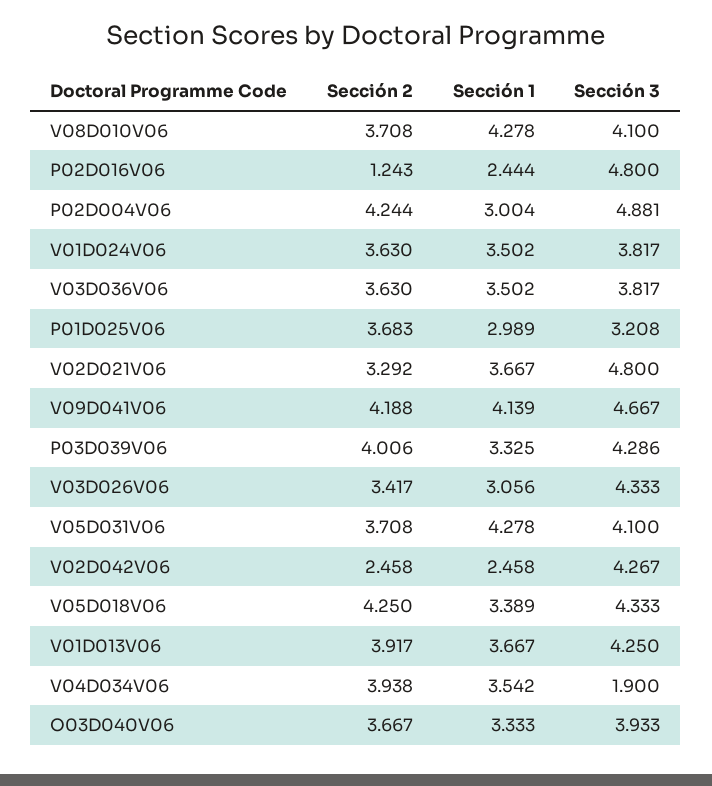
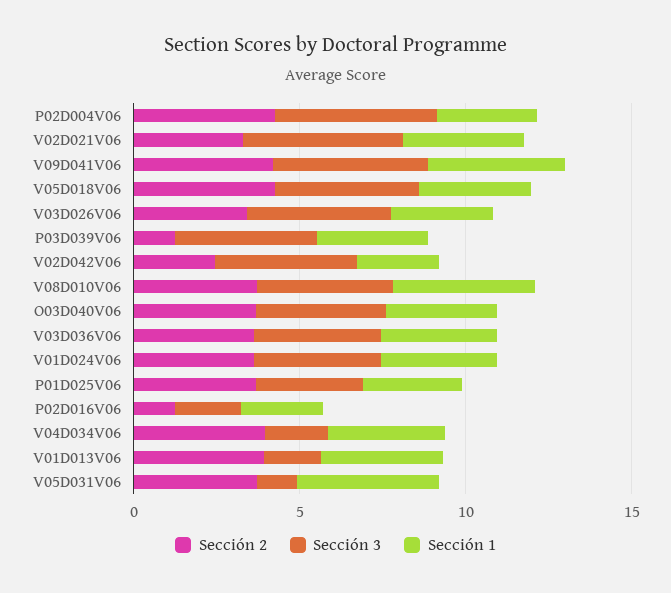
Sección 3, P02D016V06: 4.8 -> 2
Sección 2, P03D039V06: 4.006 -> 1
Sección 3, V05D031V06: 4.1 -> 1
Sección 3, V01D013V06: 4.25 -> 2

